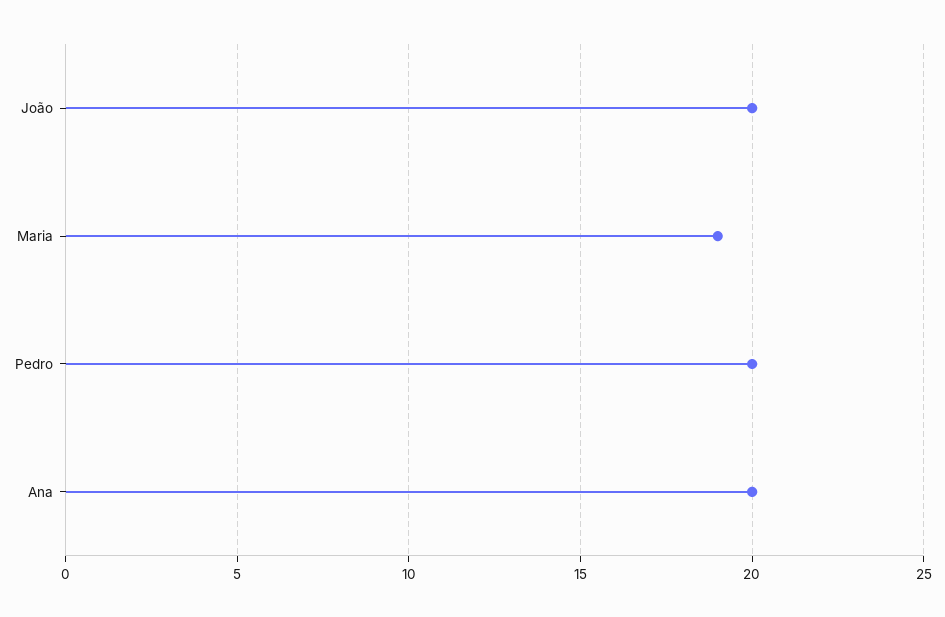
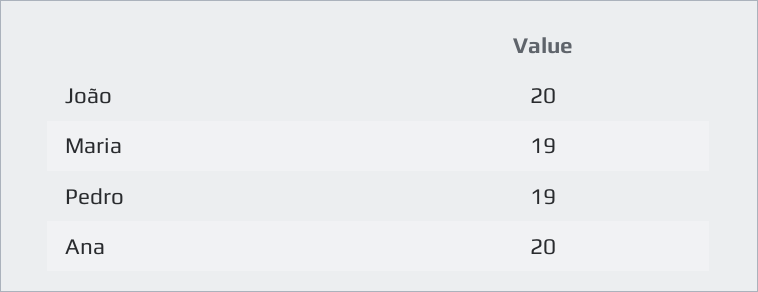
Pedro: 20 -> 19

